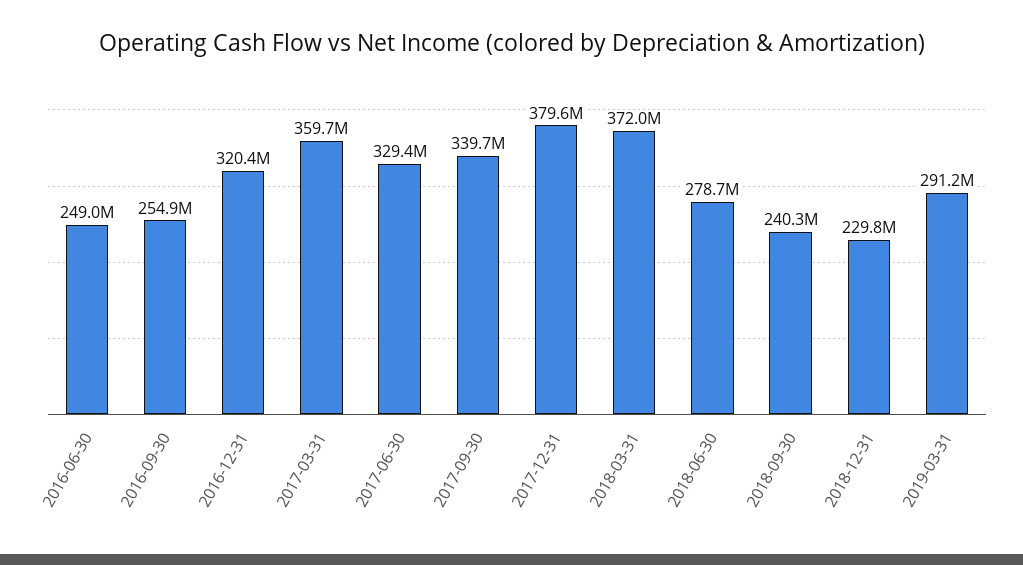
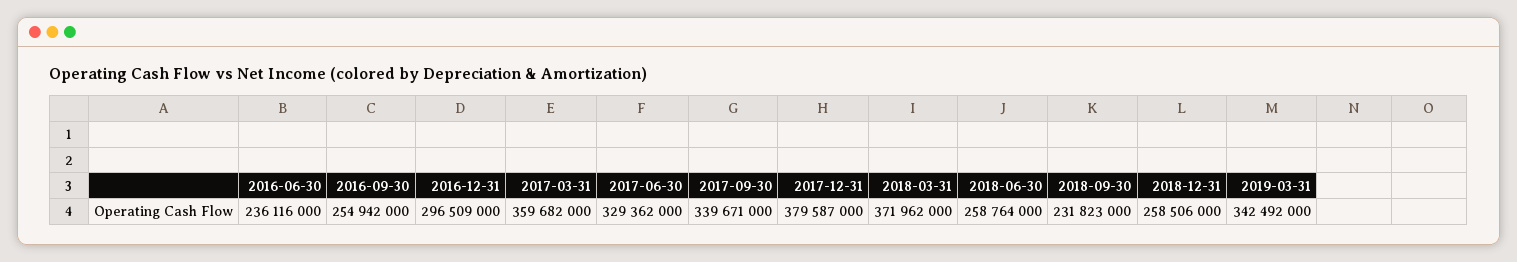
2016-06-30: 249000000 -> 236116000
2016-12-31: 320400000 -> 296509000
2018-06-30: 278700000 -> 258764000
2018-09-30: 240300000 -> 231823000
2018-12-31: 229800000 -> 258506000
2019-03-31: 291200000 -> 342492000

